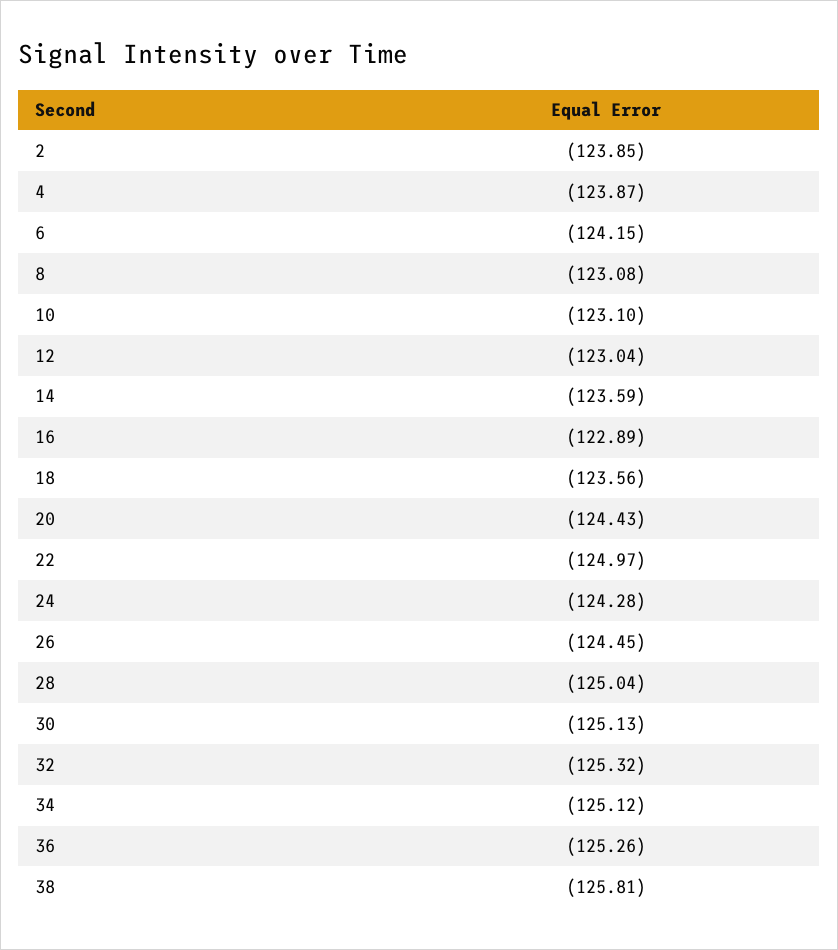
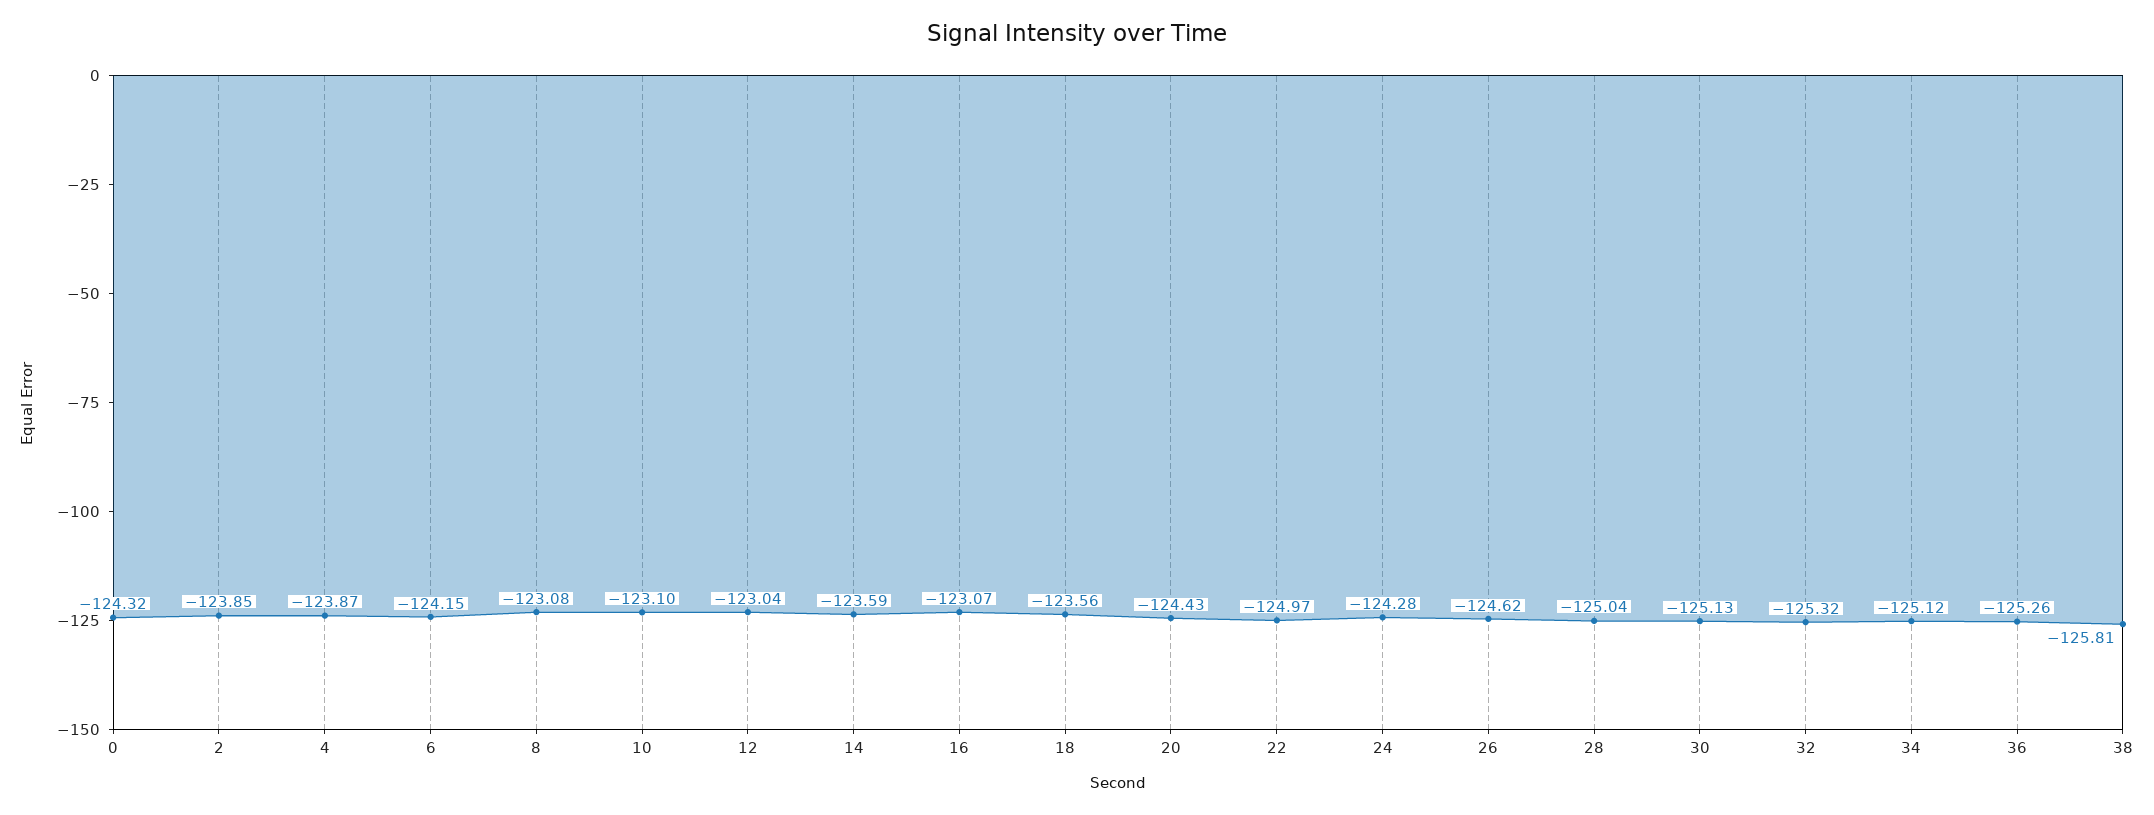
16: -122.89 -> -123.07
26: -124.45 -> -124.62
0: none -> -124.32

